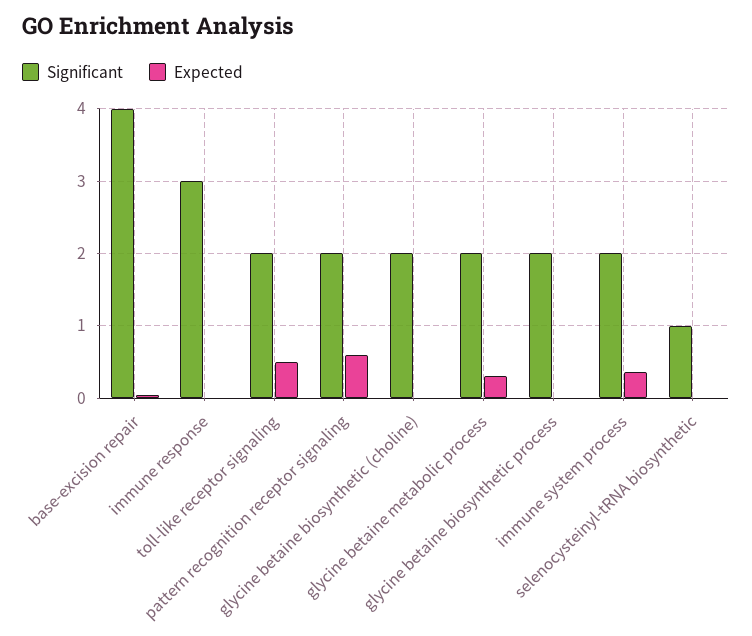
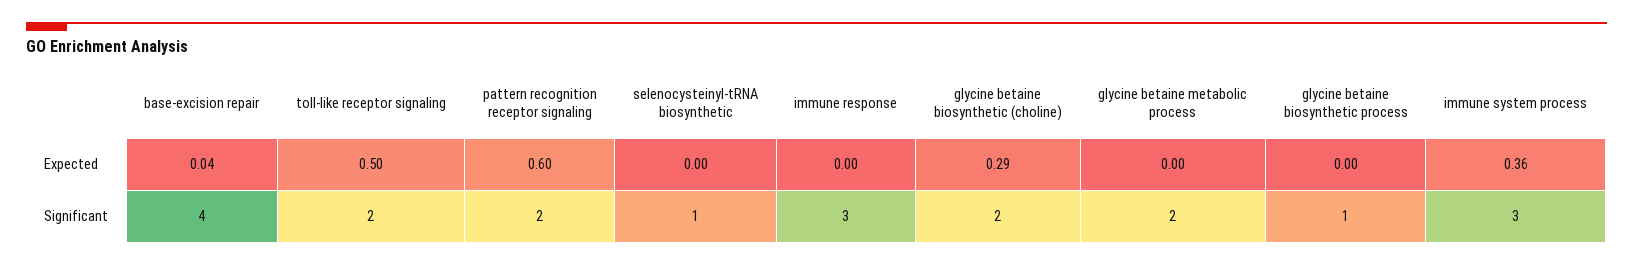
Expected, glycine betaine biosynthetic (choline): 0 -> 0.29
Expected, glycine betaine metabolic process: 0.3 -> 0
Significant, glycine betaine biosynthetic process: 2 -> 1
Significant, immune system process: 2 -> 3

